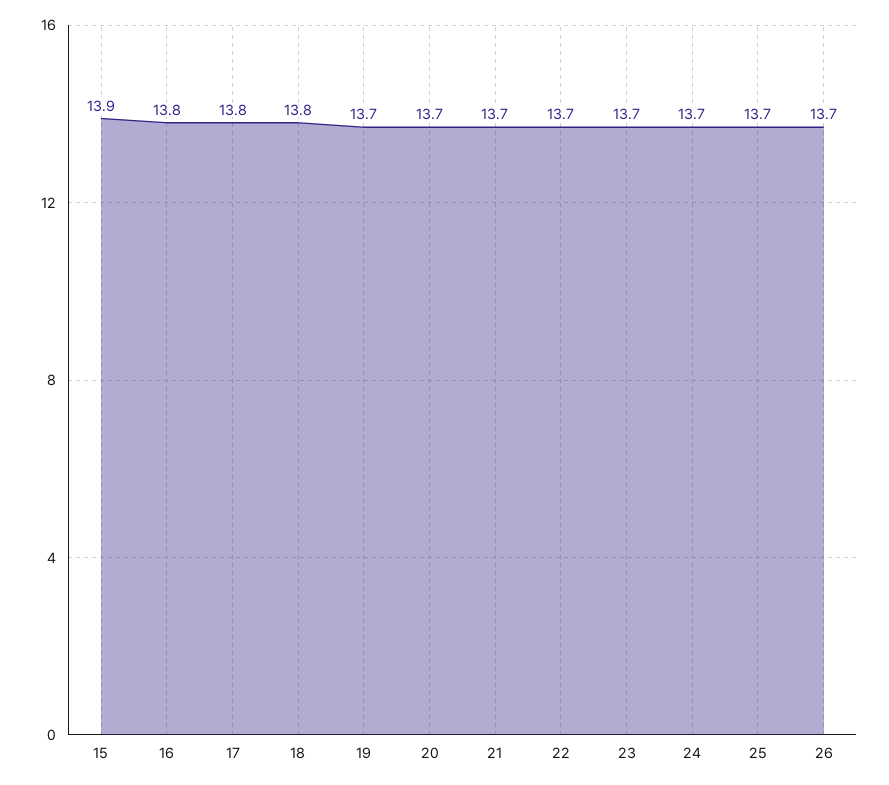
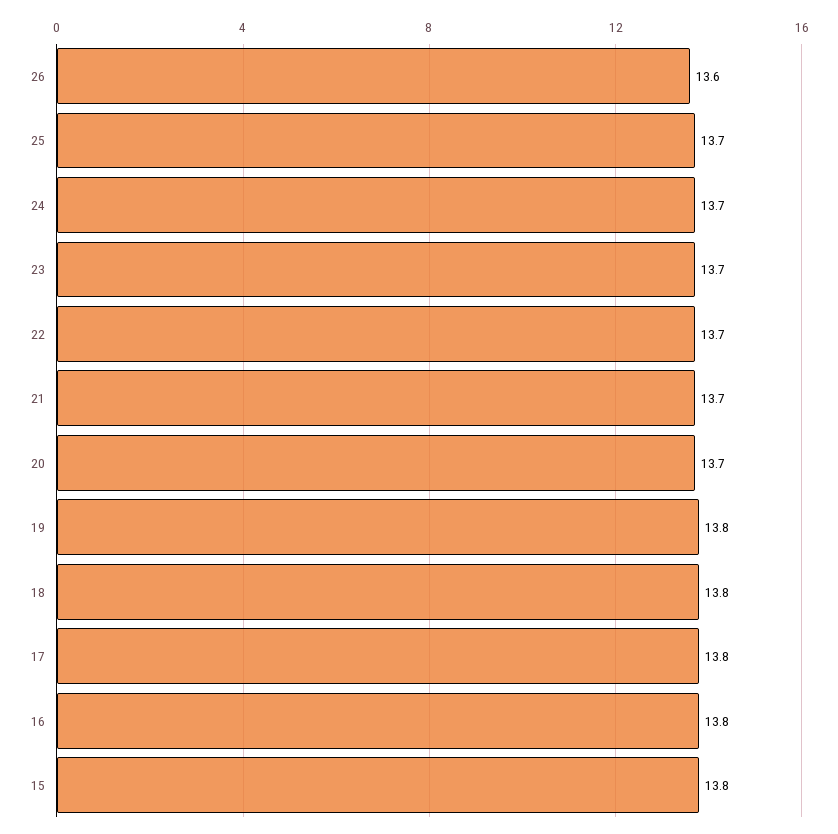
15: 13.9 -> 13.8
19: 13.7 -> 13.8
26: 13.7 -> 13.6

